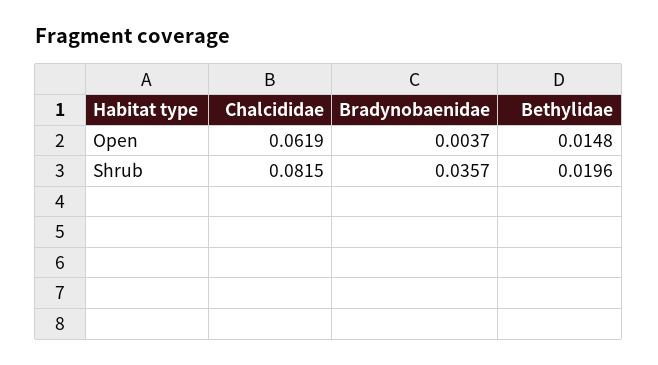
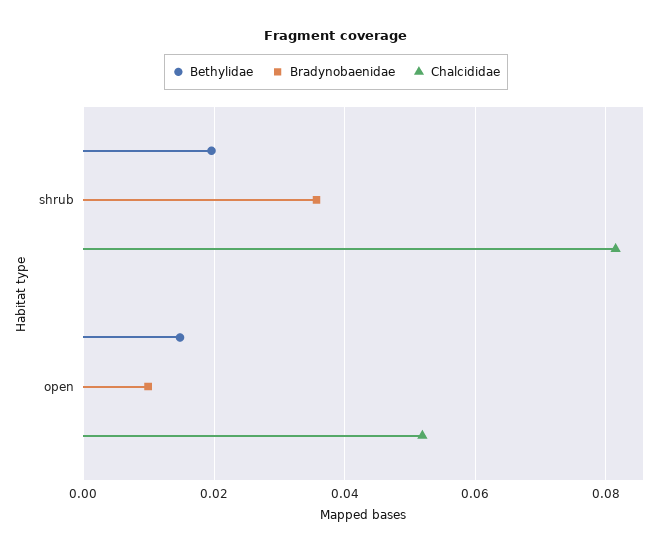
Chalcididae, Open: 0.0619 -> 0.052
Bradynobaenidae, Open: 0.0037 -> 0.01

